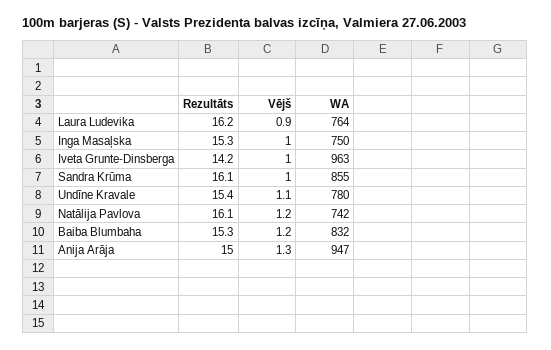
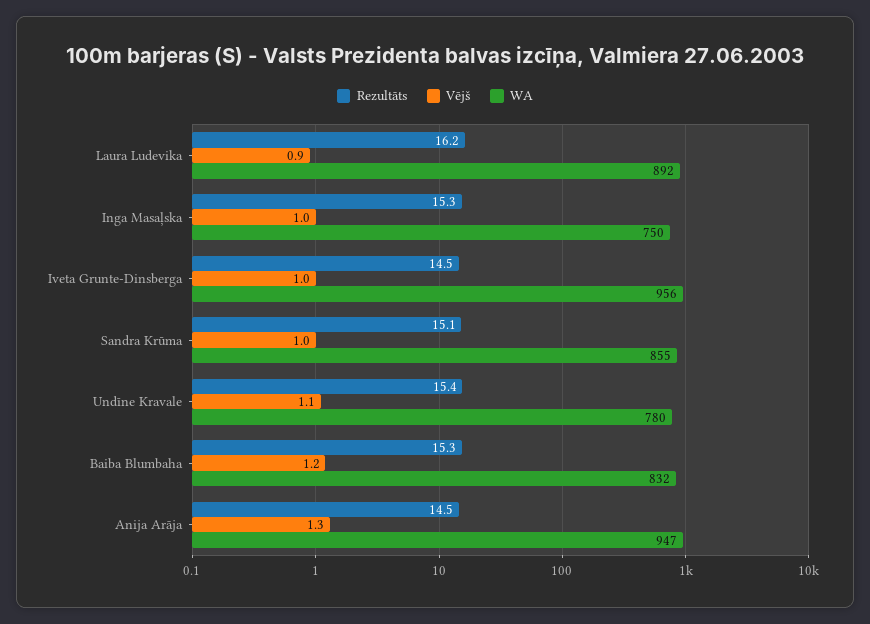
WA, Laura Ludevika: 764 -> 892
Rezultāts, Iveta Grunte-Dinsberga: 14.2 -> 14.5
WA, Iveta Grunte-Dinsberga: 963 -> 956
Rezultāts, Sandra Krūma: 16.1 -> 15.1
Rezultāts, Natālija Pavlova: 16.1 -> none
Vējš, Natālija Pavlova: 1.2 -> none
WA, Natālija Pavlova: 742 -> none
Rezultāts, Anija Arāja: 15 -> 14.5

